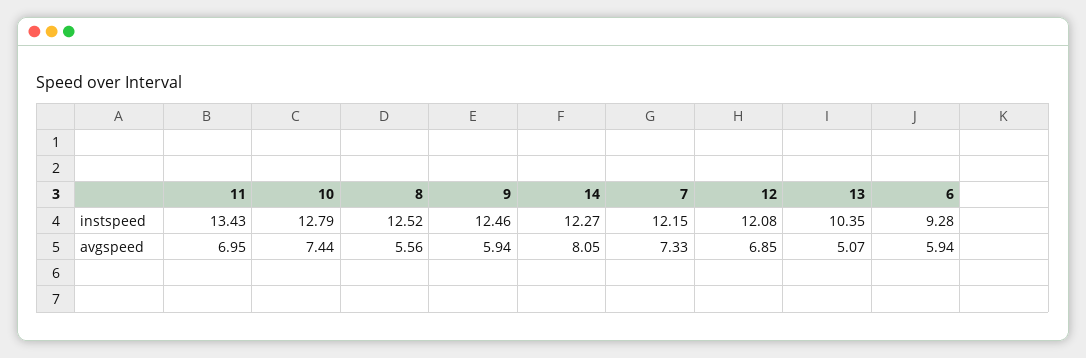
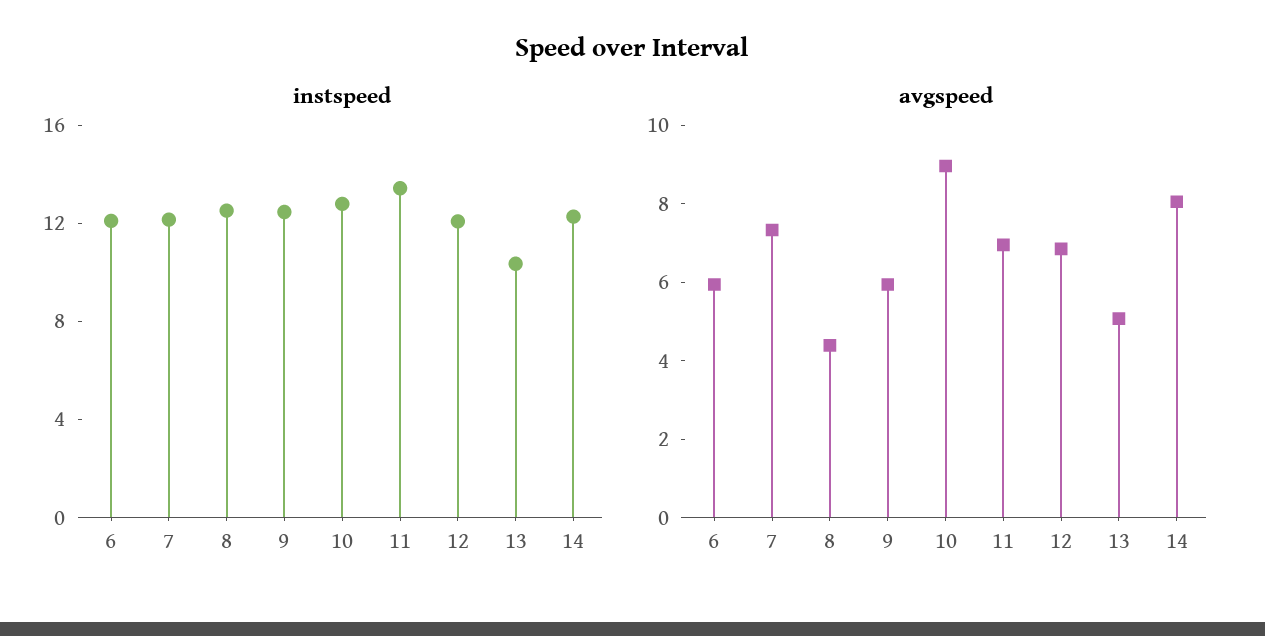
instspeed, 6: 9.28 -> 12
avgspeed, 10: 7.44 -> 9
avgspeed, 8: 5.56 -> 4.5

